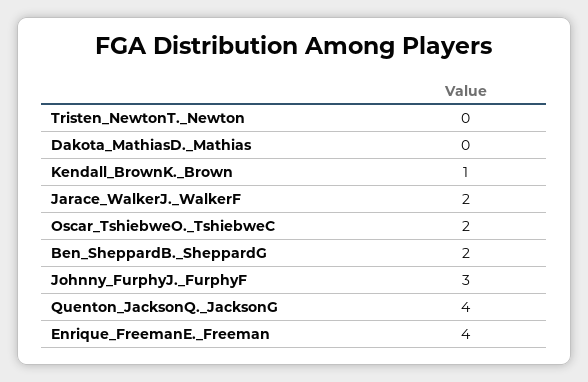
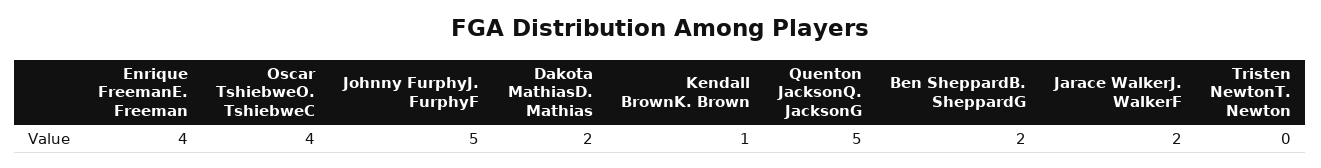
Dakota_MathiasD._Mathias: 0 -> 2
Oscar_TshiebweO._TshiebweC: 2 -> 4
Johnny_FurphyJ._FurphyF: 3 -> 5
Quenton_JacksonQ._JacksonG: 4 -> 5

